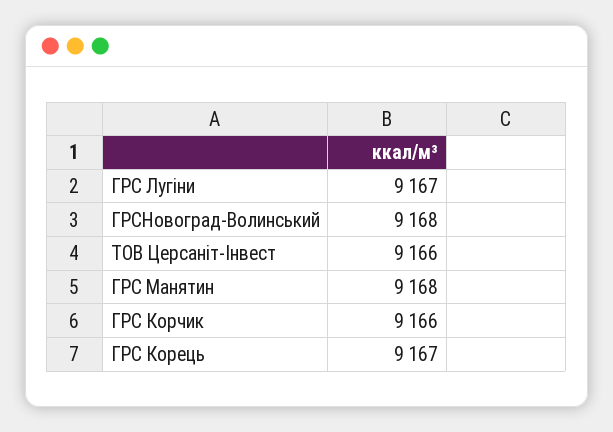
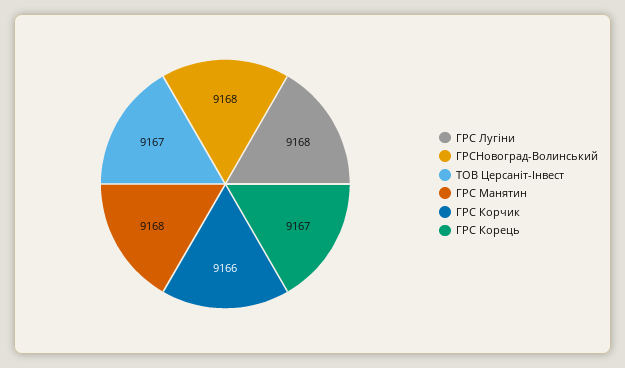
ГРС Лугіни: 9167 -> 9168
ТОВ Церсаніт-Інвест: 9166 -> 9167

